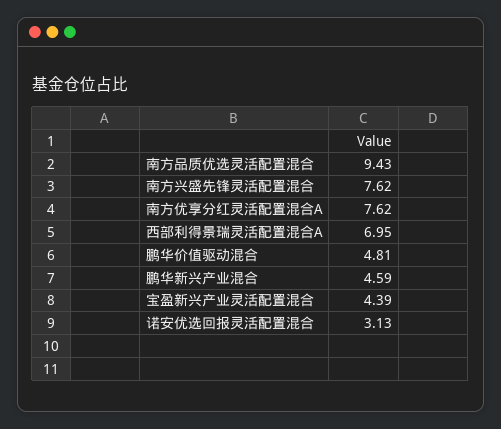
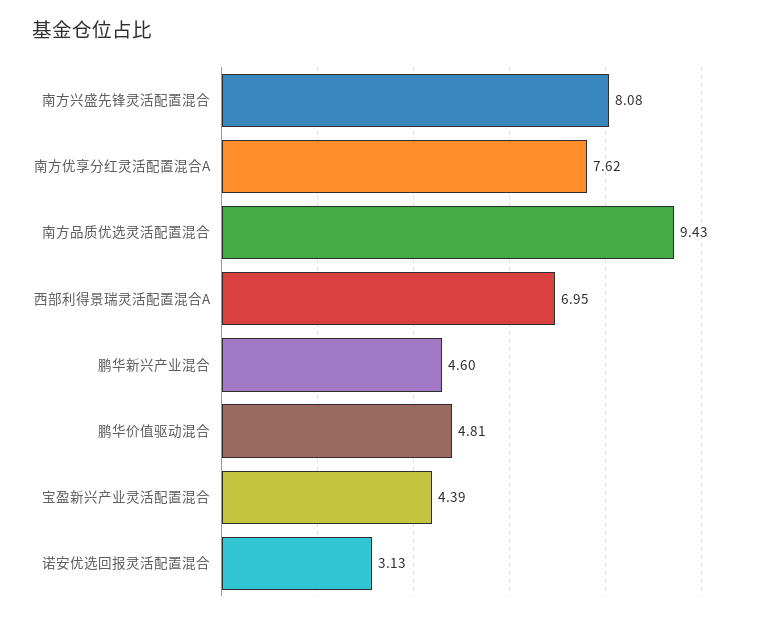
南方兴盛先锋灵活配置混合: 7.62 -> 8.08
鹏华新兴产业混合: 4.59 -> 4.6

